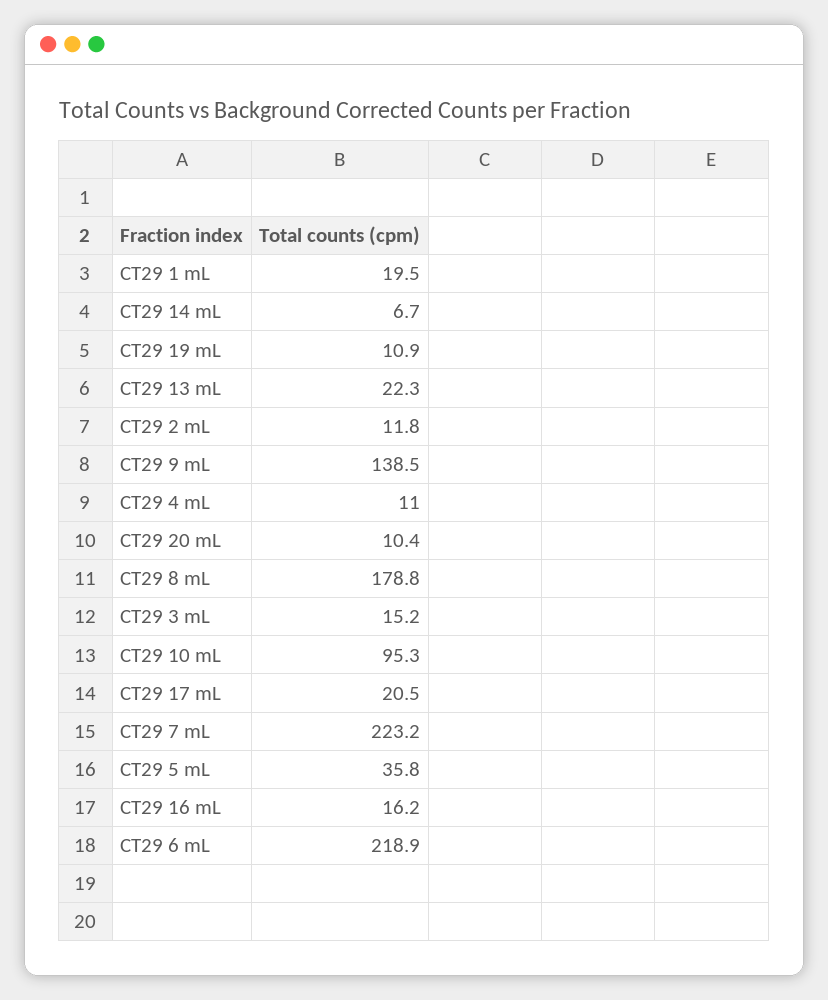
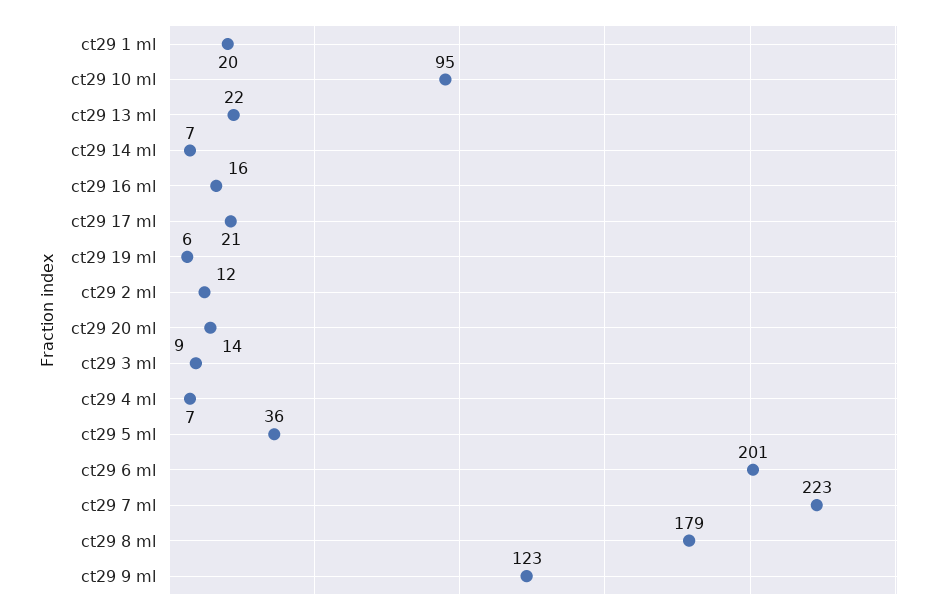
CT29 19 mL: 10.9 -> 6
CT29 9 mL: 138.5 -> 123
CT29 4 mL: 11 -> 7
CT29 20 mL: 10.4 -> 14
CT29 3 mL: 15.2 -> 9
CT29 6 mL: 218.9 -> 201

